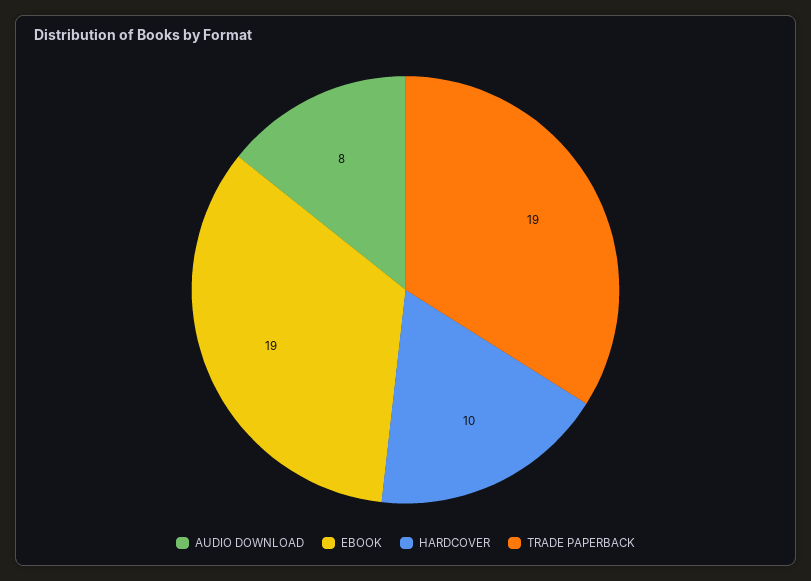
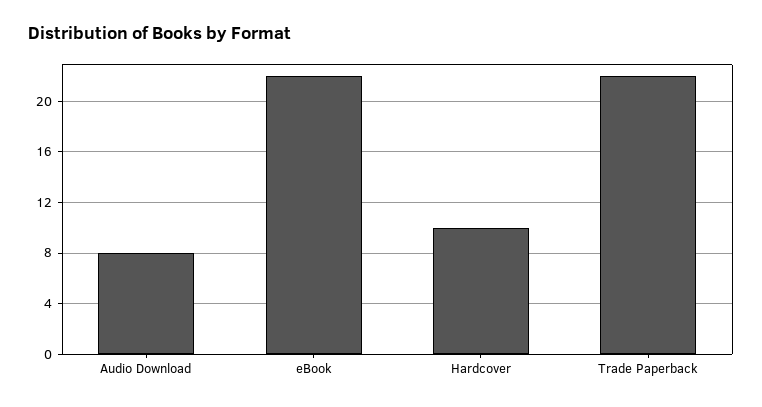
EBOOK: 19 -> 22
TRADE PAPERBACK: 19 -> 22

